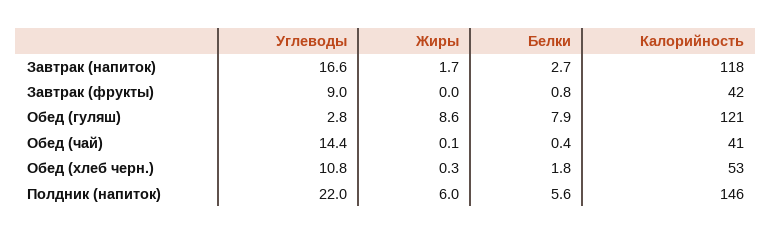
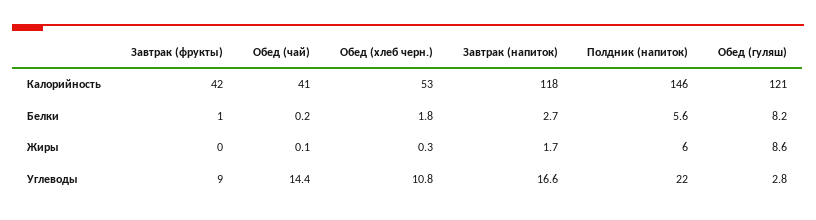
Белки, Завтрак (фрукты): 0.8 -> 1
Белки, Обед (гуляш): 7.9 -> 8.2
Белки, Обед (чай): 0.4 -> 0.2

